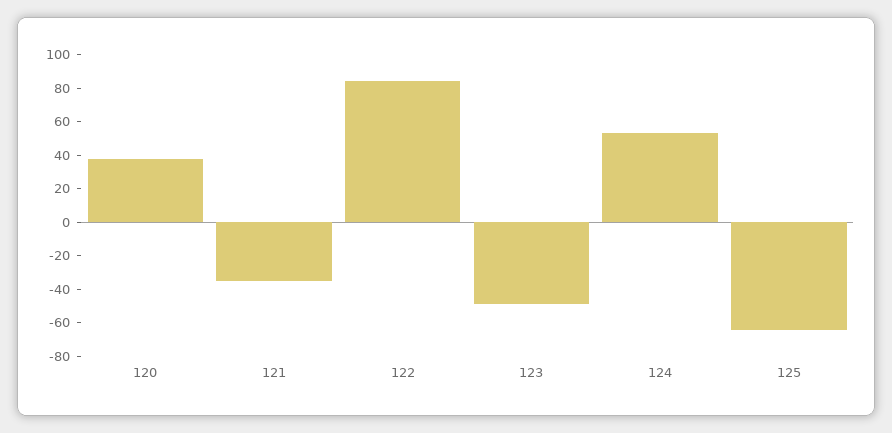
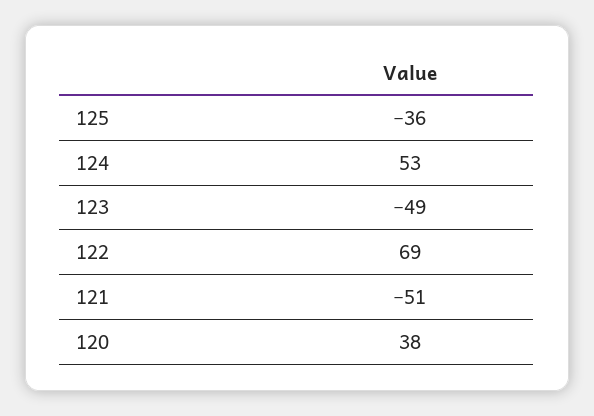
121: -35 -> -51
122: 85 -> 69
125: -65 -> -36

